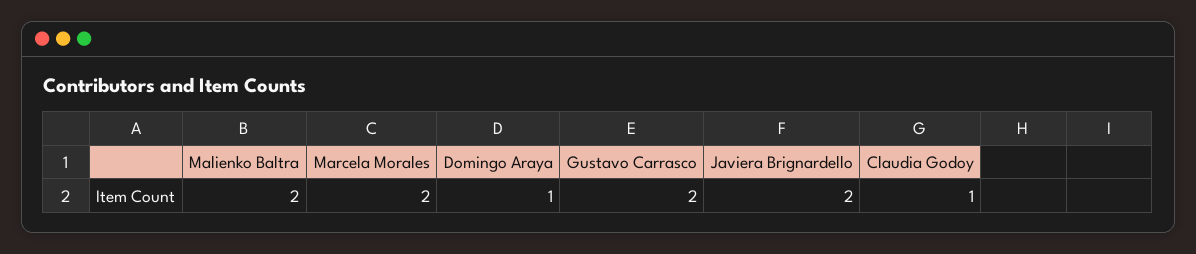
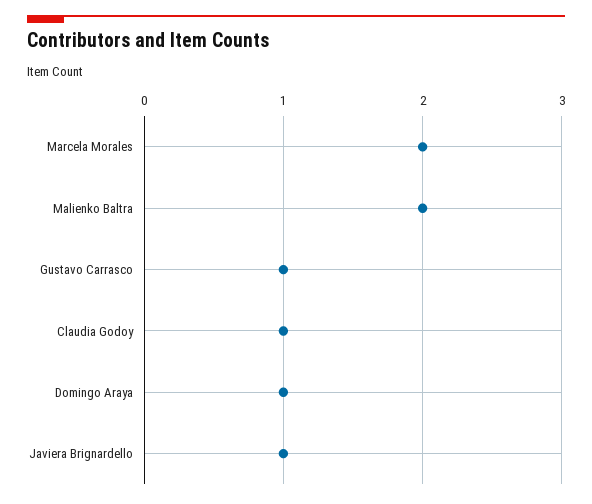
Gustavo Carrasco: 2 -> 1
Javiera Brignardello: 2 -> 1

